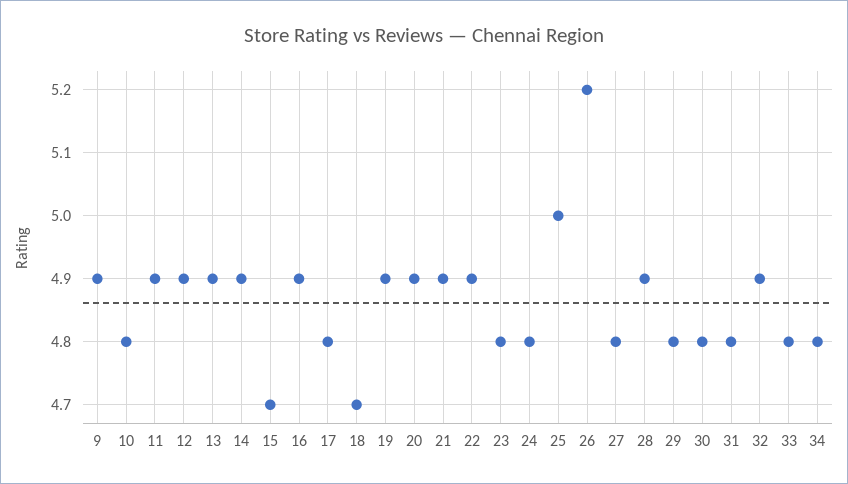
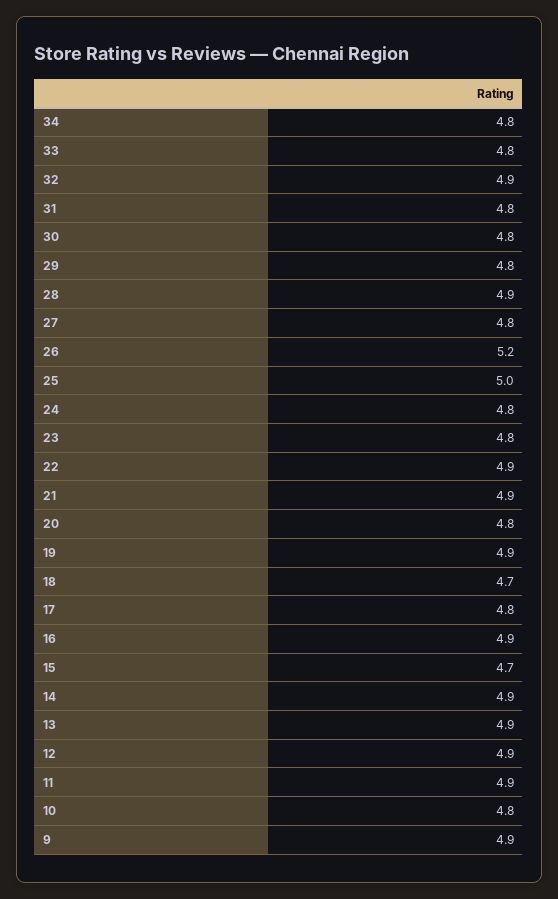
20: 4.9 -> 4.8

